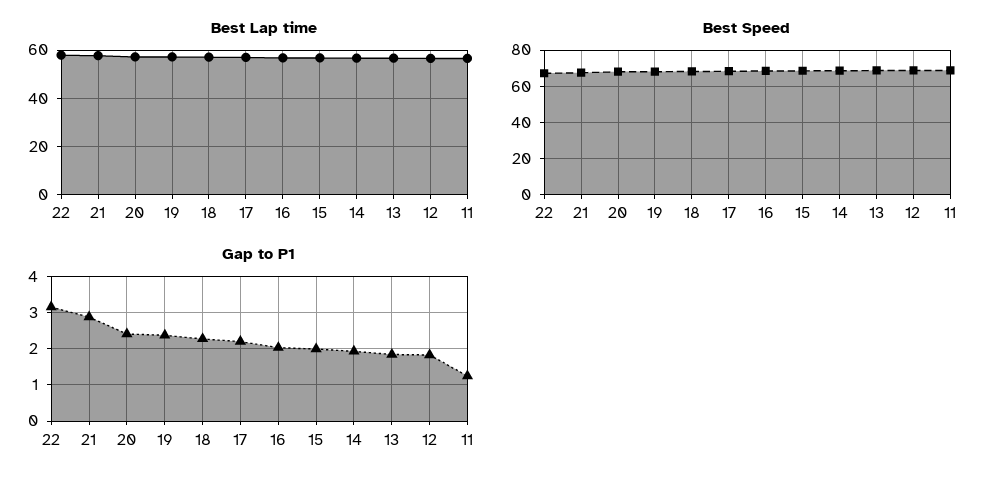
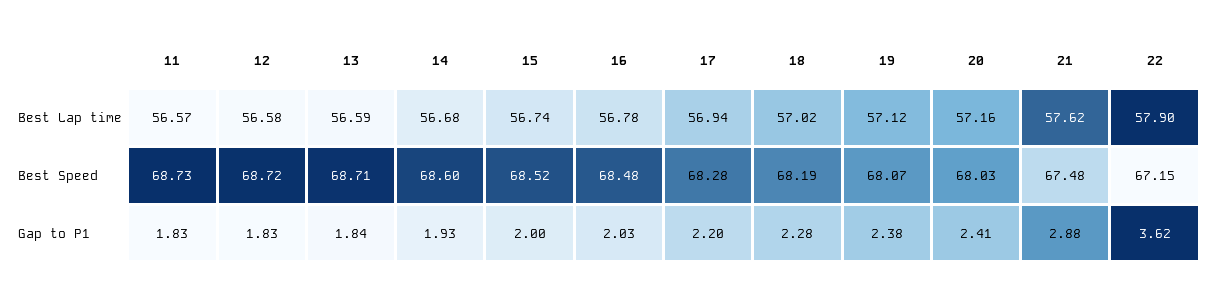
Gap to P1, 22: 3.2 -> 3.62
Gap to P1, 11: 1.2 -> 1.83

